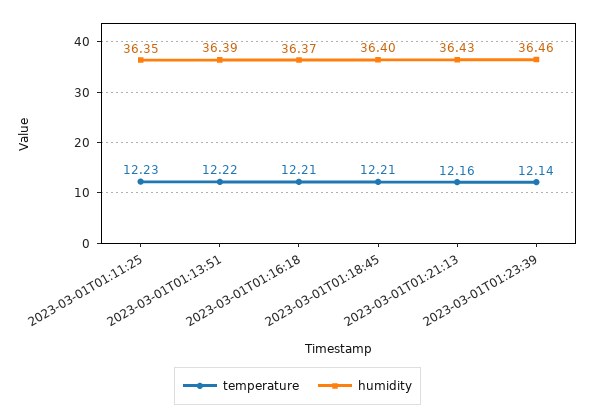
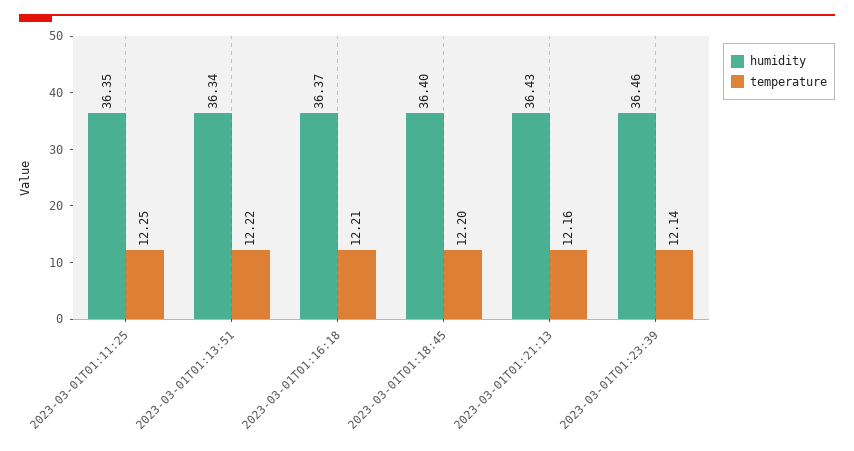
temperature, 2023-03-01T01:11:25: 12.23 -> 12.25
humidity, 2023-03-01T01:13:51: 36.39 -> 36.34
temperature, 2023-03-01T01:18:45: 12.21 -> 12.2

